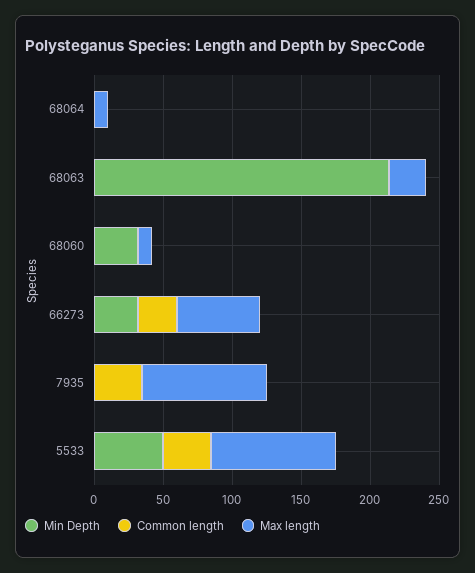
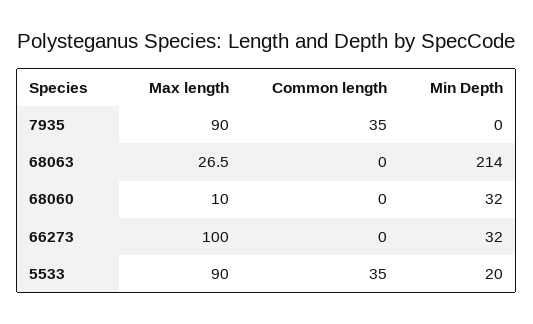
Min Depth, 68064: 0 -> none
Common length, 68064: 0 -> none
Max length, 68064: 10 -> none
Common length, 66273: 30 -> 0
Max length, 66273: 60 -> 100
Min Depth, 5533: 50 -> 20

